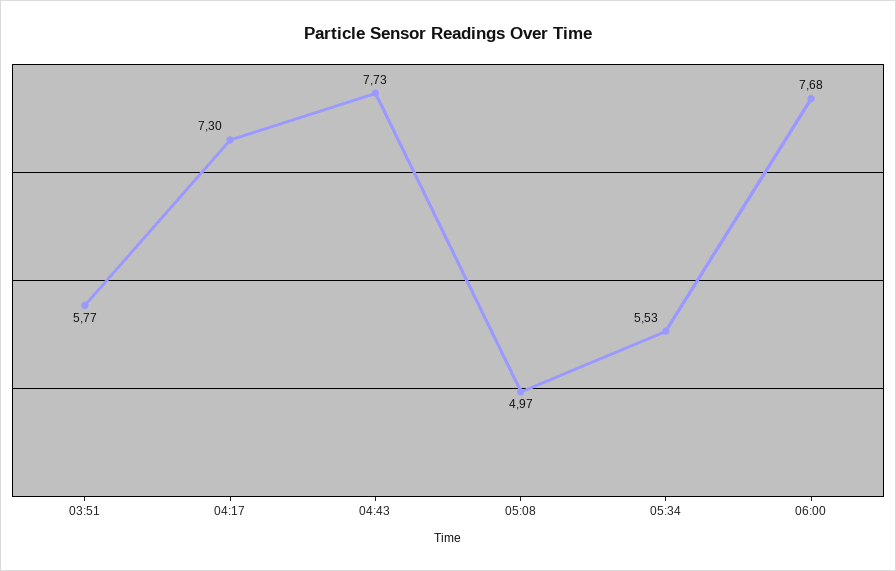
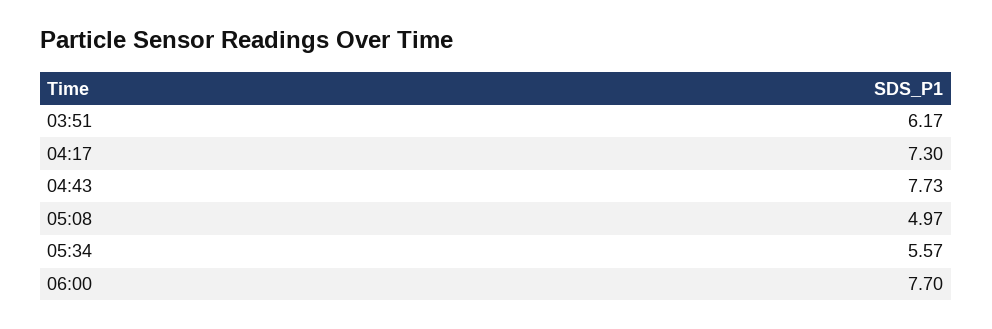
03:51: 5.77 -> 6.17
05:34: 5.53 -> 5.57
06:00: 7.68 -> 7.7

